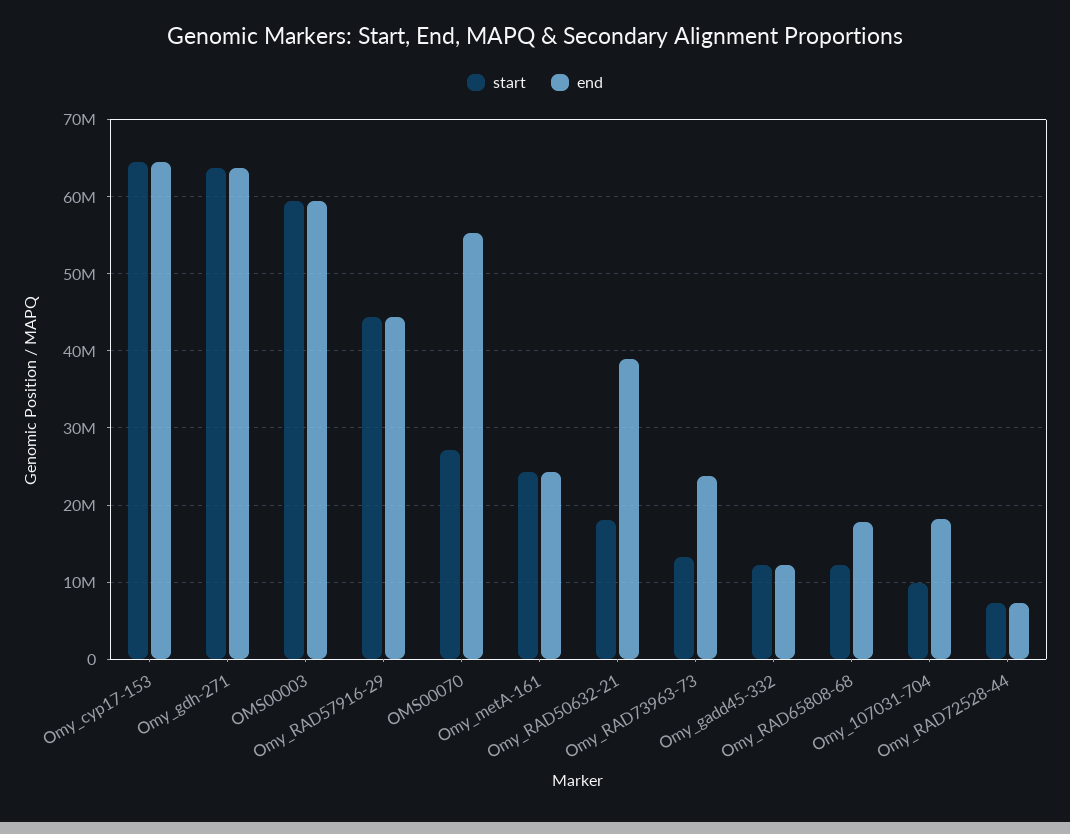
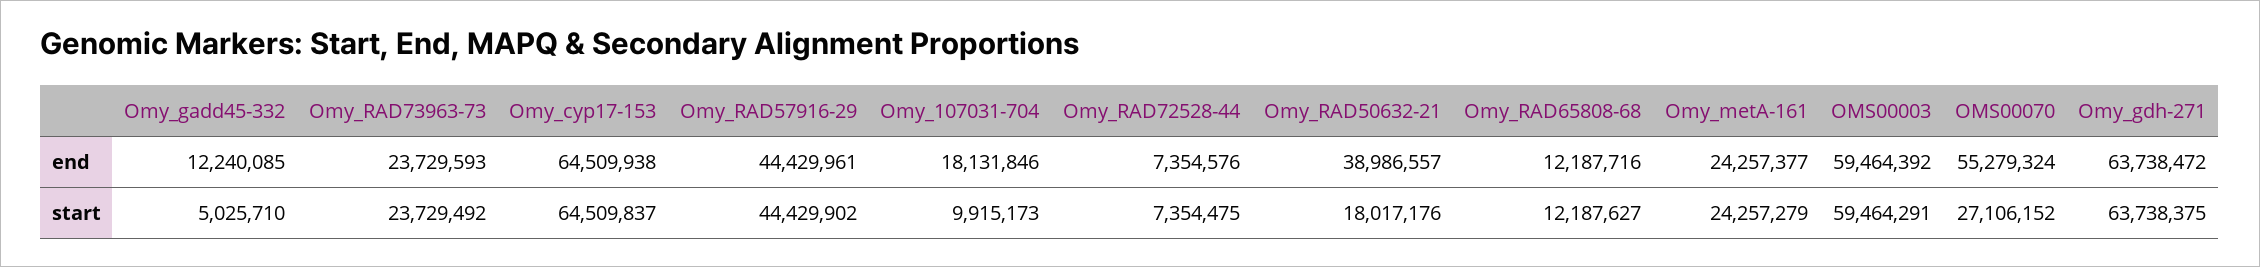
start, Omy_RAD73963-73: 13000000 -> 23729492
start, Omy_gadd45-332: 12000000 -> 5025710
end, Omy_RAD65808-68: 18000000 -> 12187716

